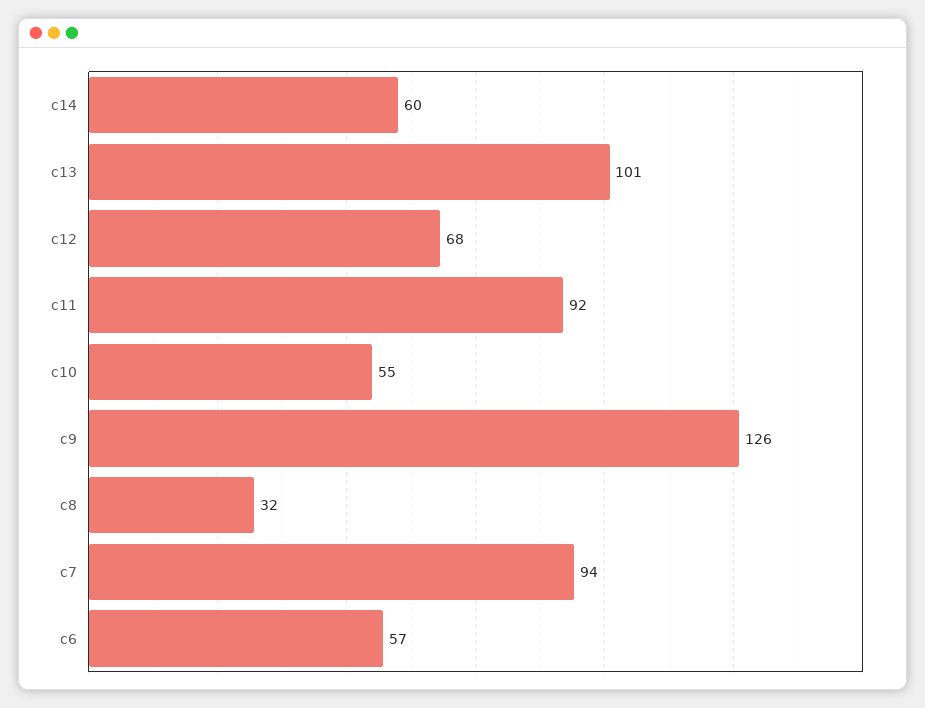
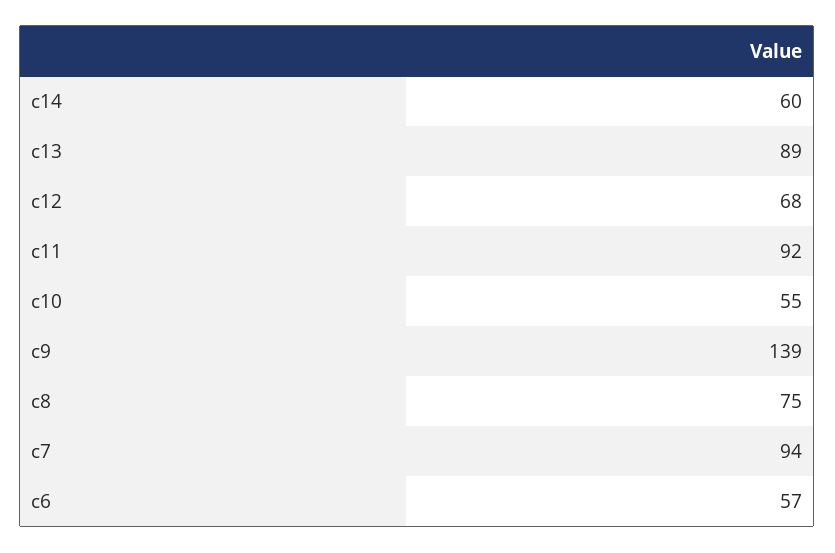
c13: 101 -> 89
c9: 126 -> 139
c8: 32 -> 75

